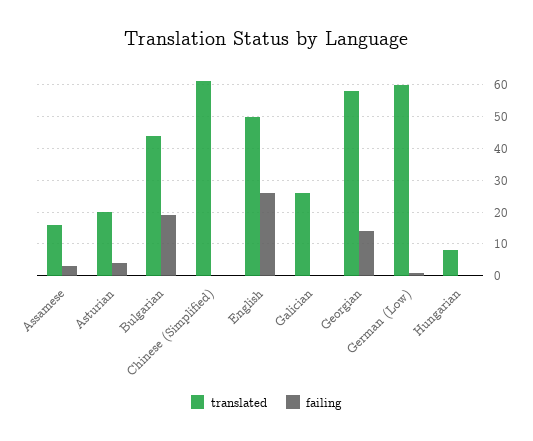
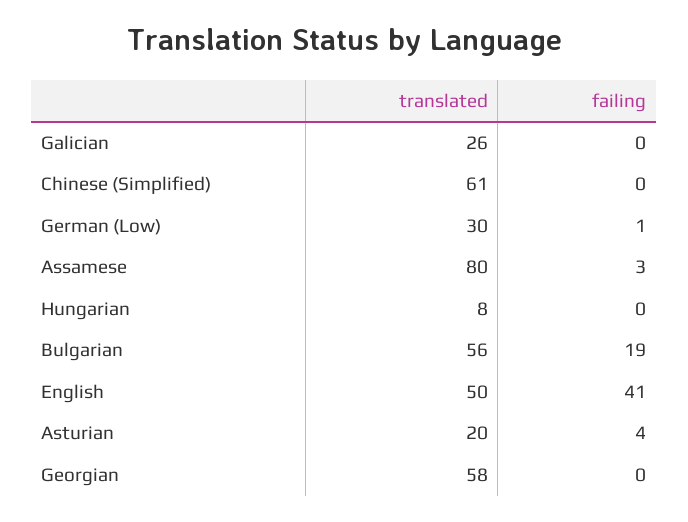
translated, Assamese: 15 -> 80
translated, Bulgarian: 45 -> 56
failing, English: 25 -> 41
failing, Georgian: 15 -> 0
translated, German (Low): 60 -> 30

